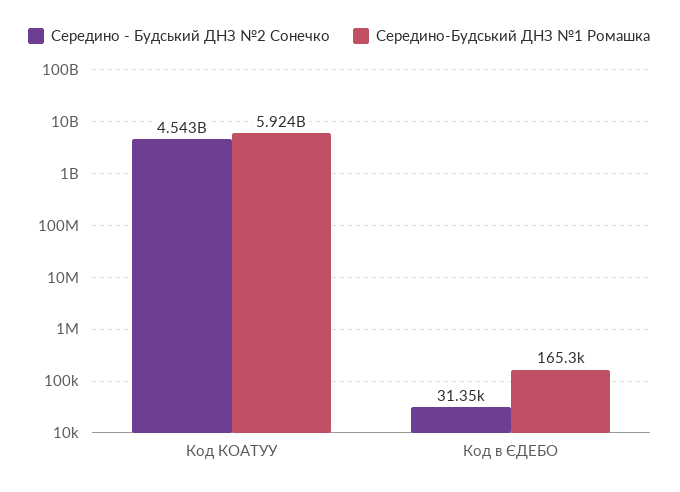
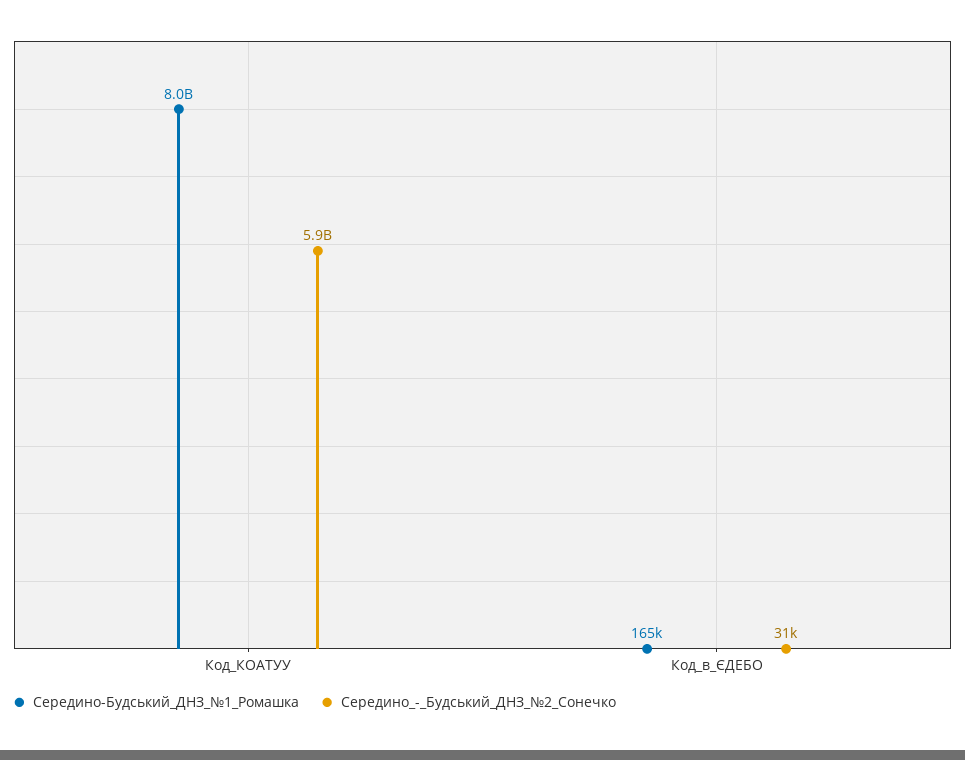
Середино - Будський ДНЗ №2 Сонечко, Код КОАТУУ: 4543000000 -> 5900000000
Середино-Будський ДНЗ №1 Ромашка, Код КОАТУУ: 5924000000 -> 8000000000

